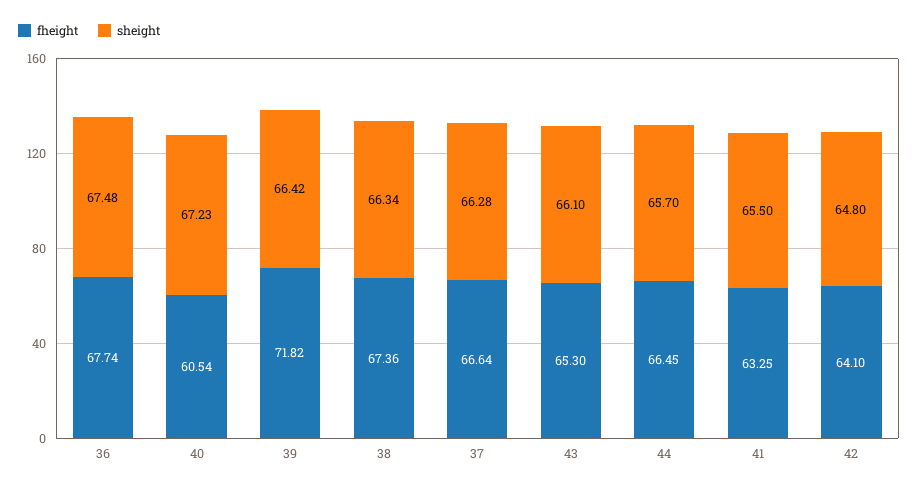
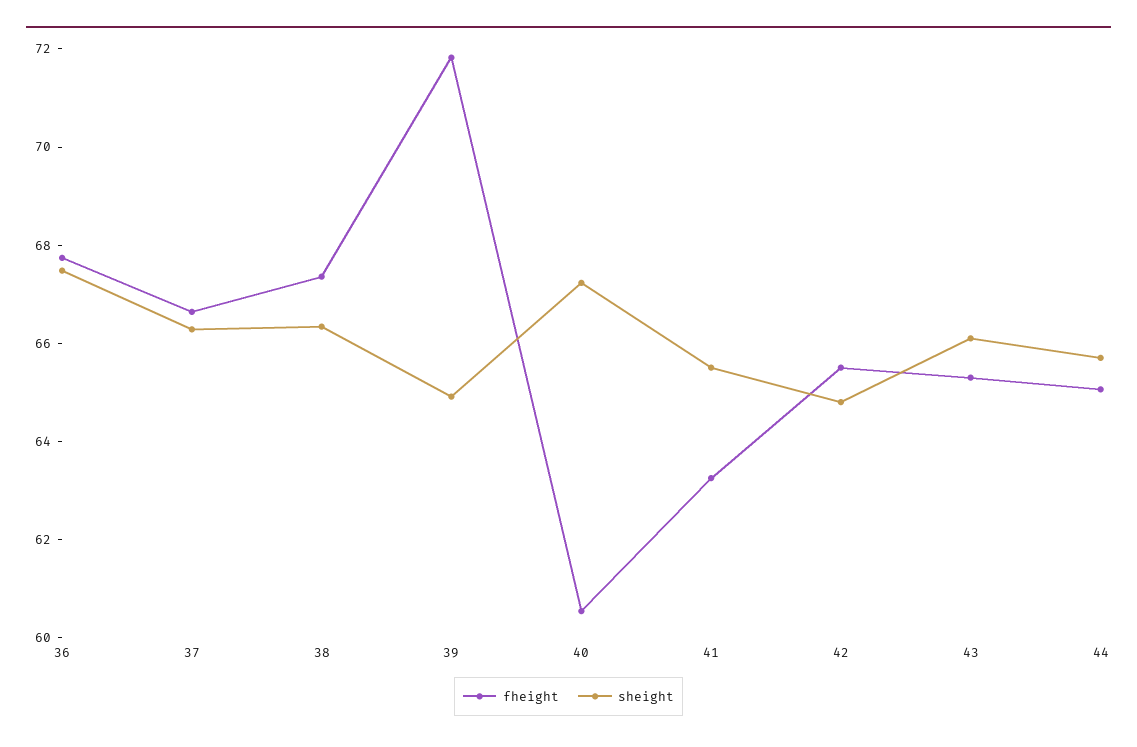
sheight, 39: 66.42 -> 65
fheight, 44: 66.45 -> 65
fheight, 42: 64.1 -> 65.5

